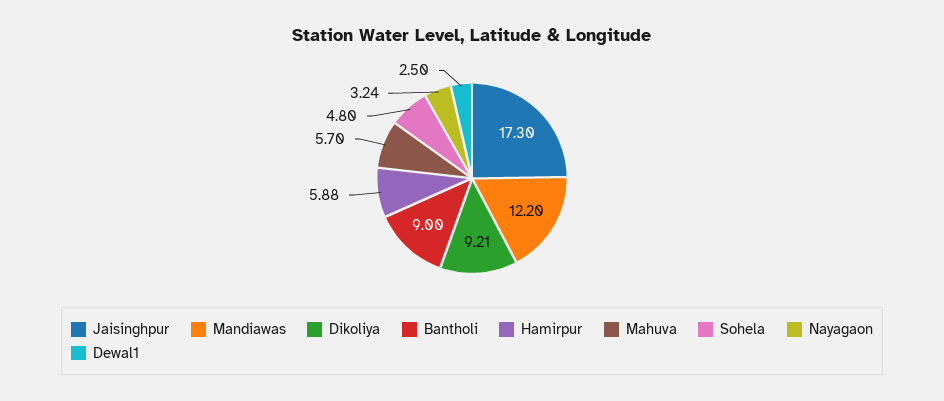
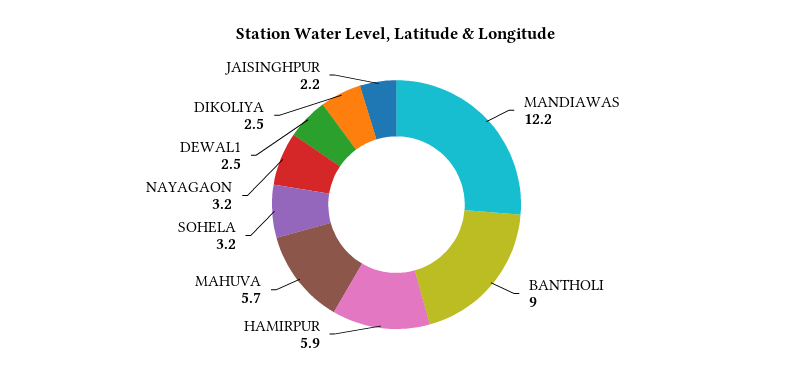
Jaisinghpur: 17.3 -> 2.2
Dikoliya: 9.21 -> 2.5
Sohela: 4.8 -> 3.2

